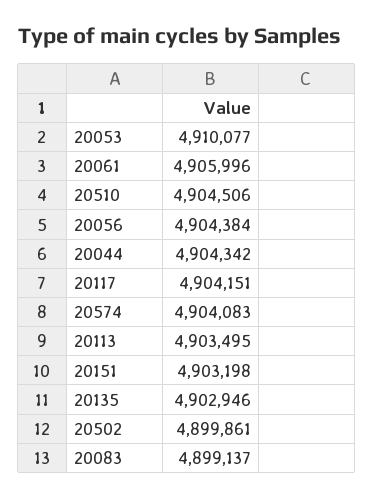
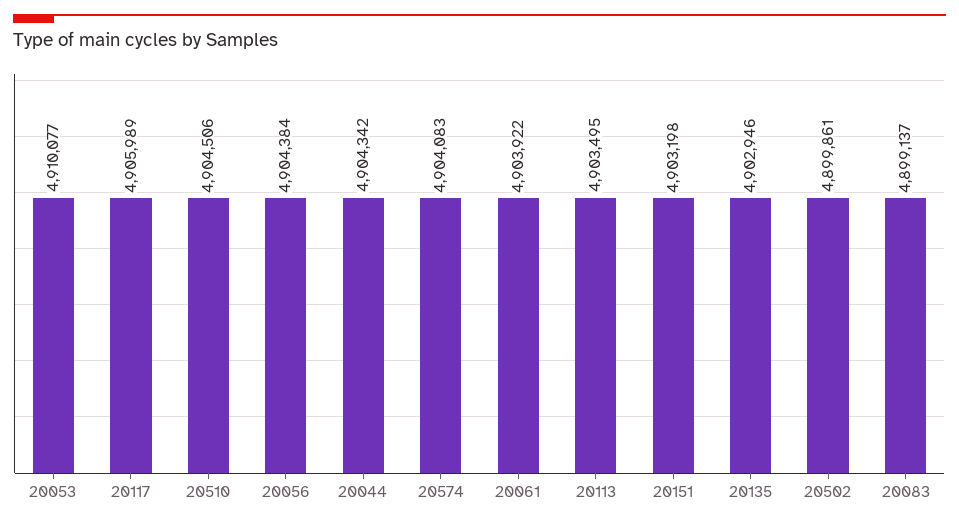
20061: 4905996 -> 4903922
20117: 4904151 -> 4905989

